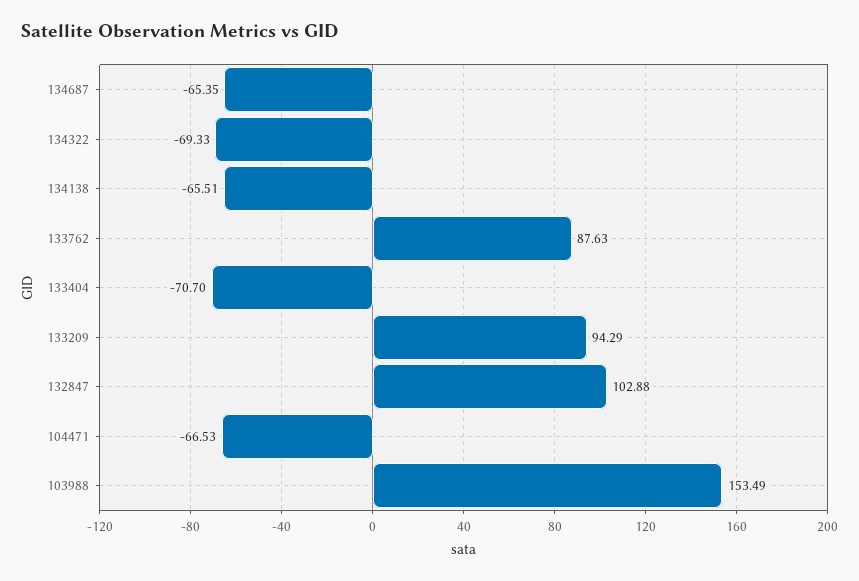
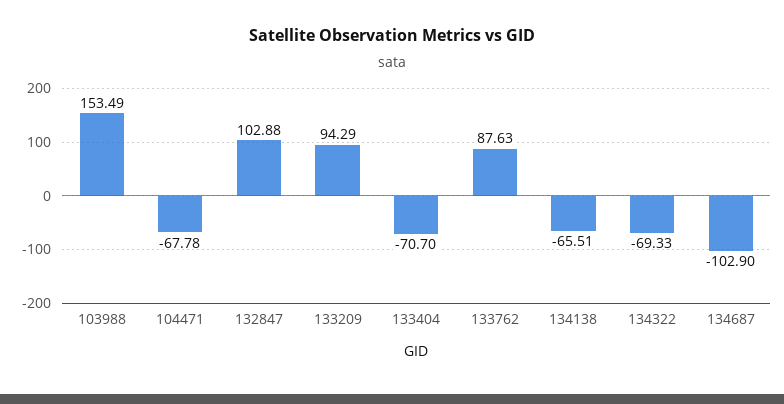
134687: -65.35 -> -102.9
104471: -66.53 -> -67.78

